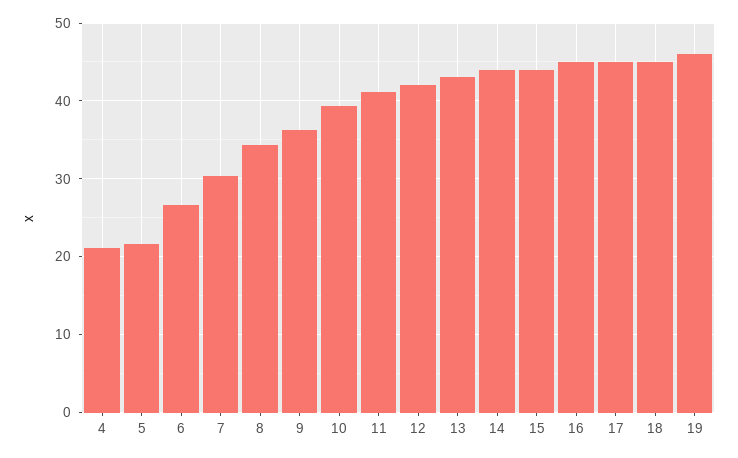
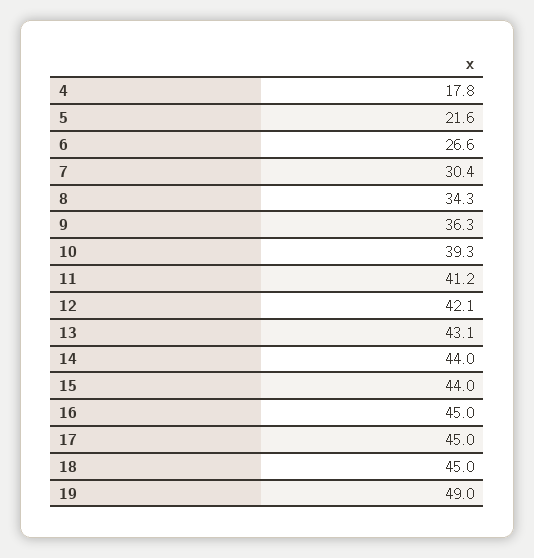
4: 21 -> 17.8
19: 46 -> 49

